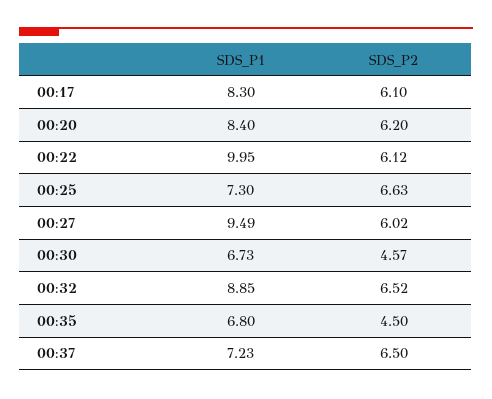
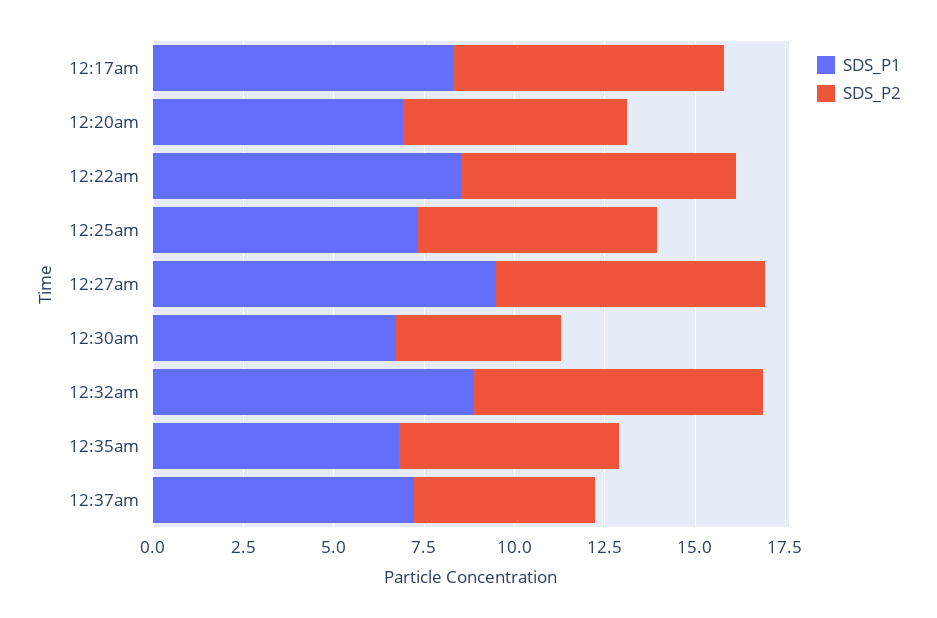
SDS_P2, 00:17: 6.1 -> 7.5
SDS_P1, 00:20: 8.4 -> 7
SDS_P1, 00:22: 9.95 -> 8.5
SDS_P2, 00:22: 6.12 -> 7.5
SDS_P2, 00:27: 6.02 -> 7.5
SDS_P2, 00:32: 6.52 -> 8
SDS_P2, 00:35: 4.5 -> 6
SDS_P2, 00:37: 6.5 -> 5

